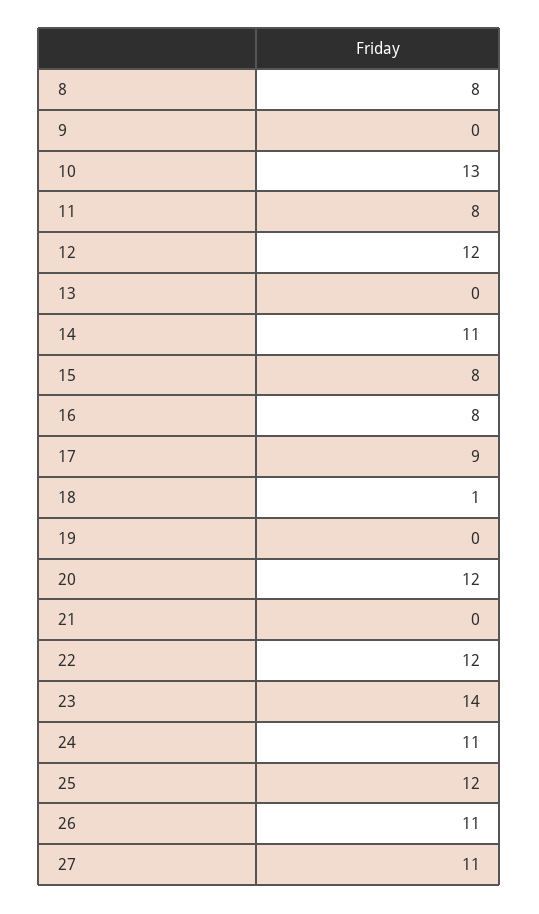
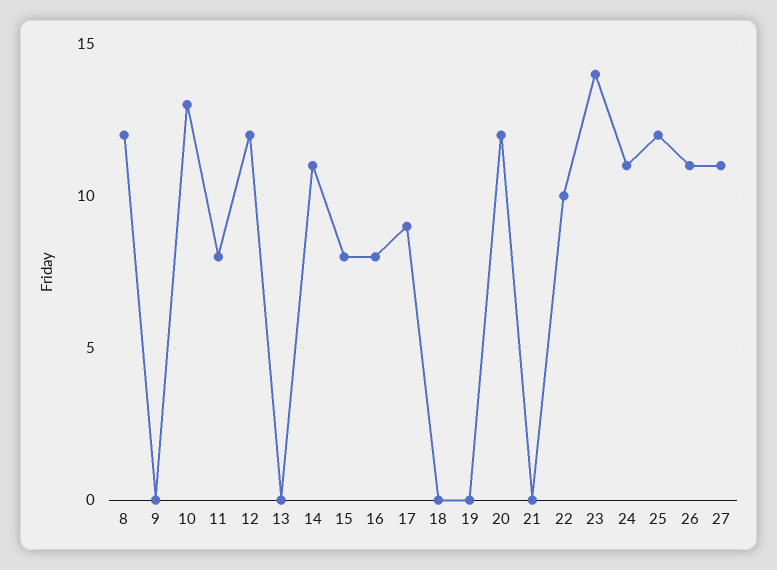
8: 8 -> 12
18: 1 -> 0
22: 12 -> 10

